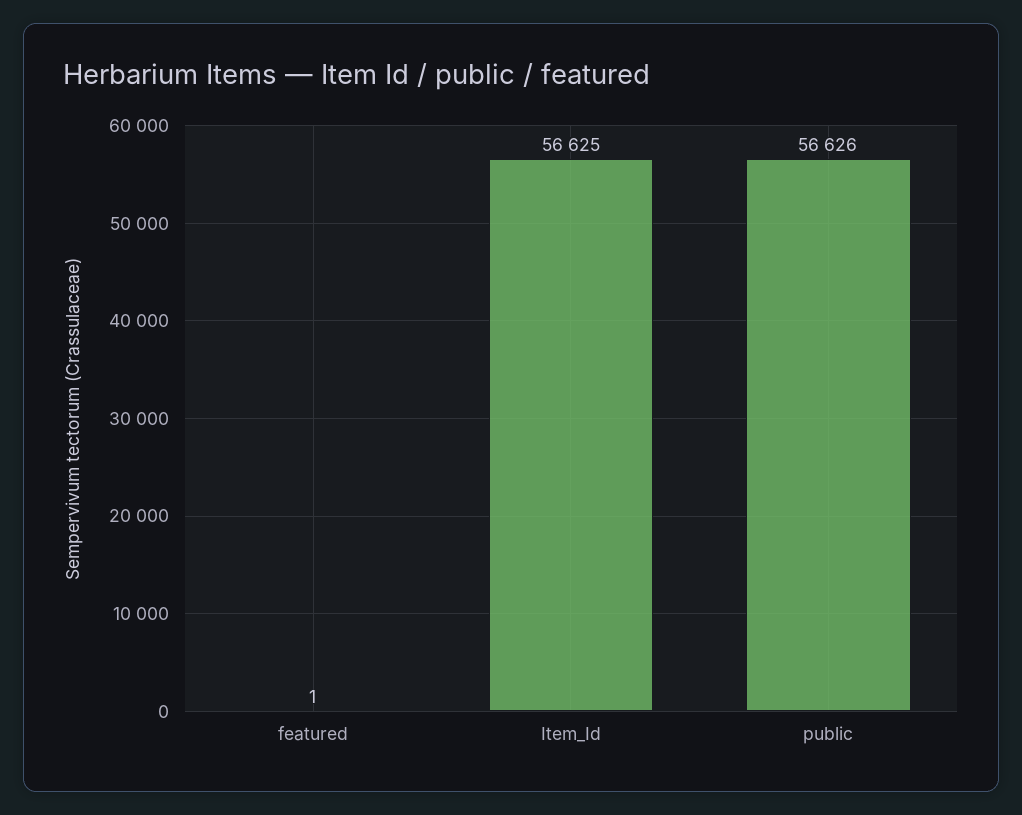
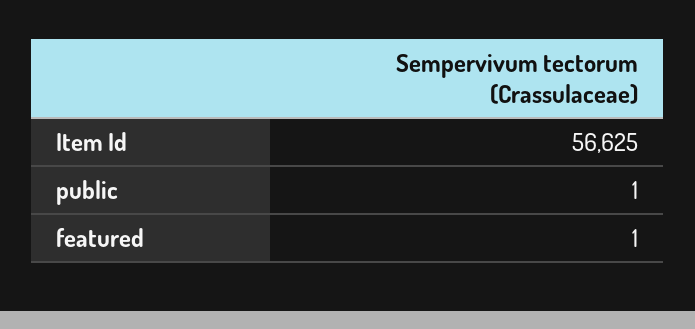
public: 56626 -> 1

